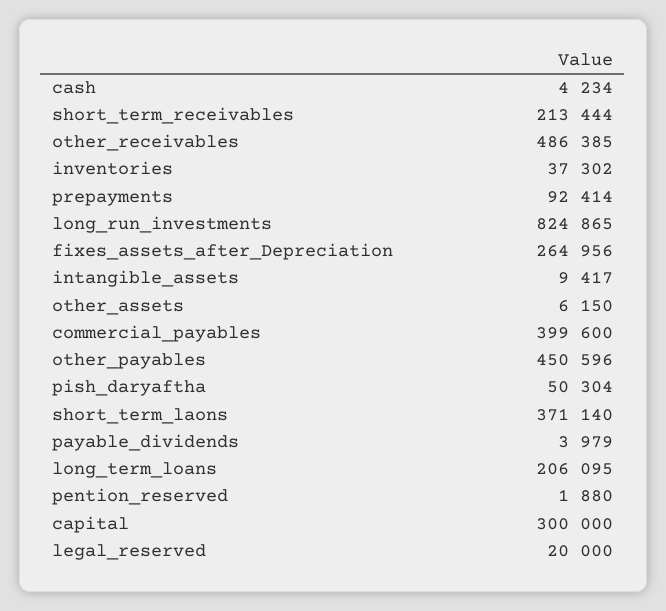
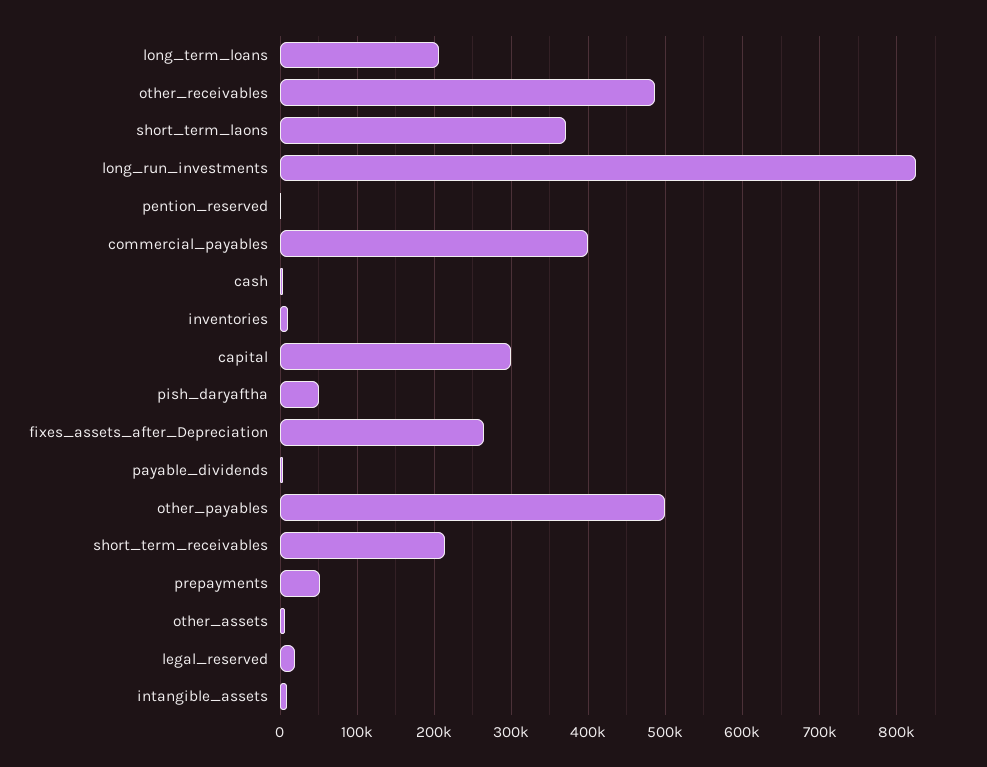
inventories: 37302 -> 10000
prepayments: 92414 -> 50000
other_payables: 450596 -> 500000

